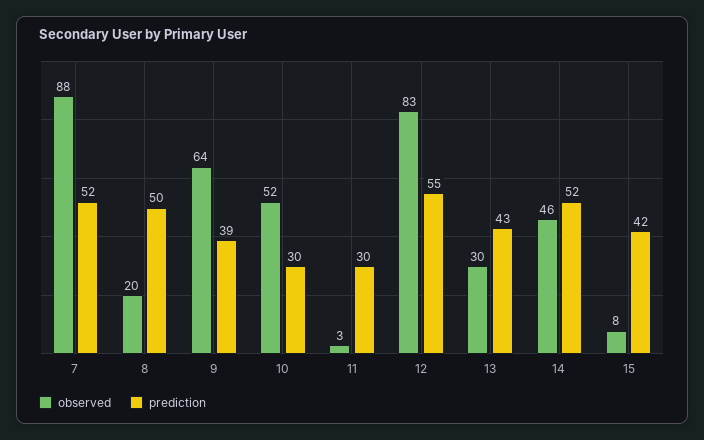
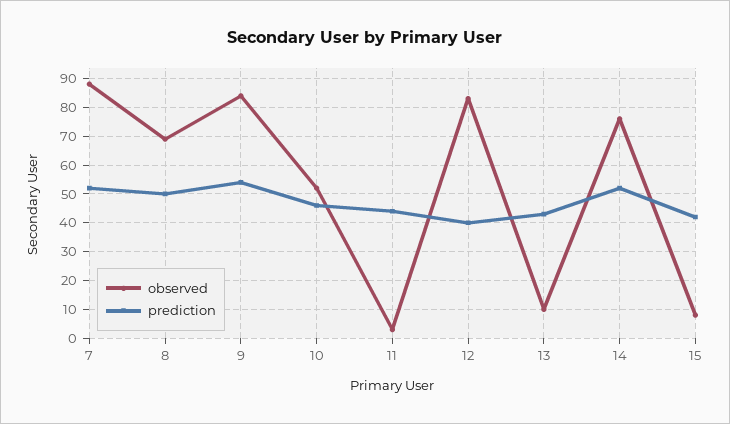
observed, 8: 20 -> 70
observed, 9: 64 -> 85
prediction, 9: 39 -> 55
prediction, 10: 30 -> 45
prediction, 11: 30 -> 45
prediction, 12: 55 -> 40
observed, 13: 30 -> 10
observed, 14: 46 -> 75

